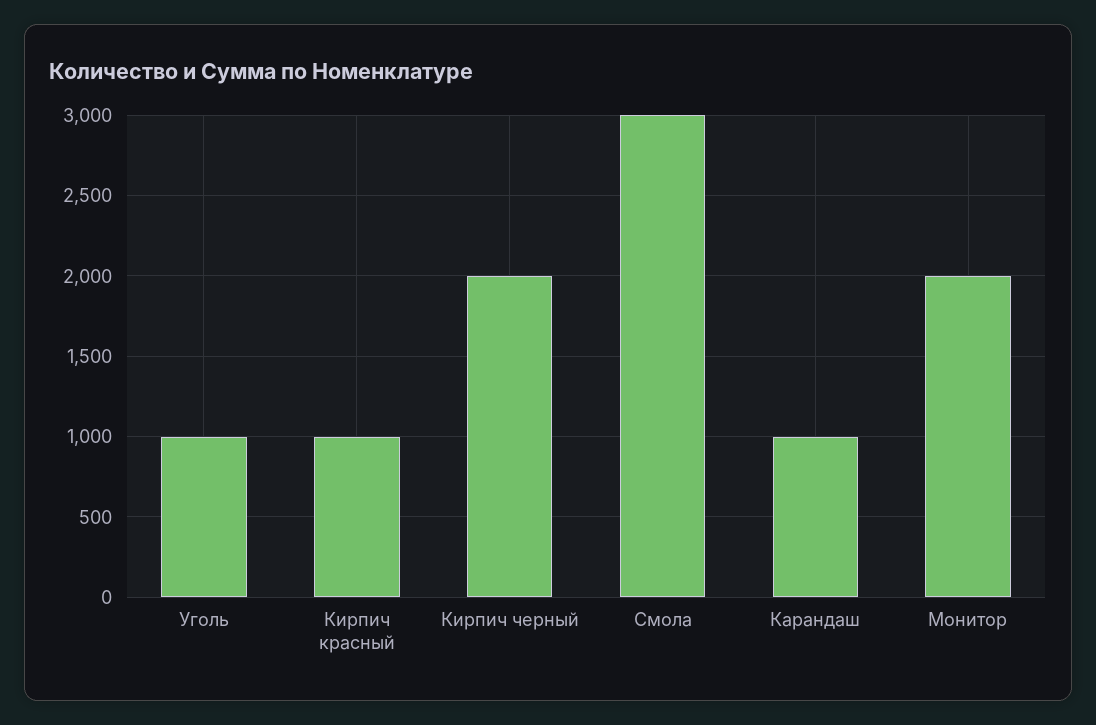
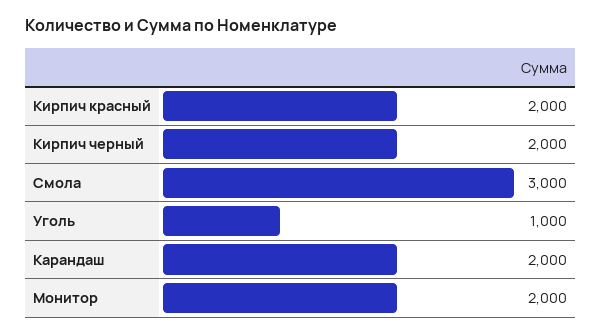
Кирпич красный: 1000 -> 2000
Карандаш: 1000 -> 2000

